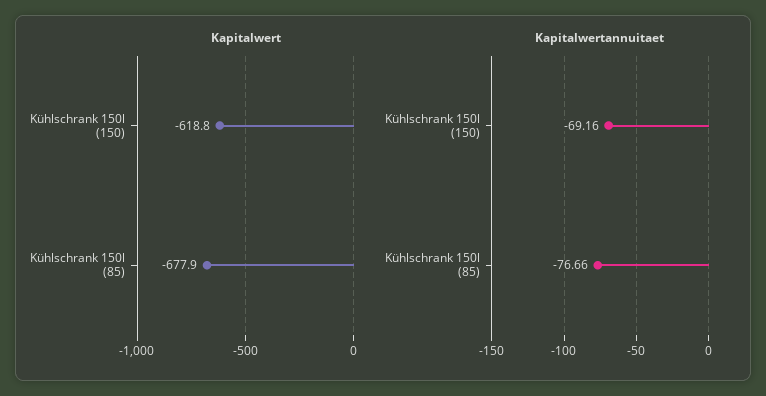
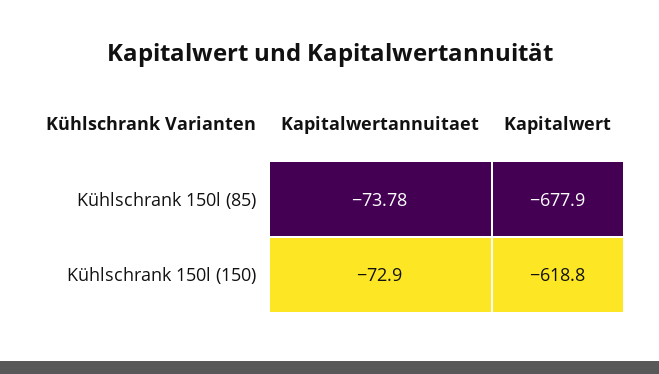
Kapitalwertannuitaet, Kühlschrank 150l (150): -69.16 -> -72.9
Kapitalwertannuitaet, Kühlschrank 150l (85): -76.66 -> -73.78

